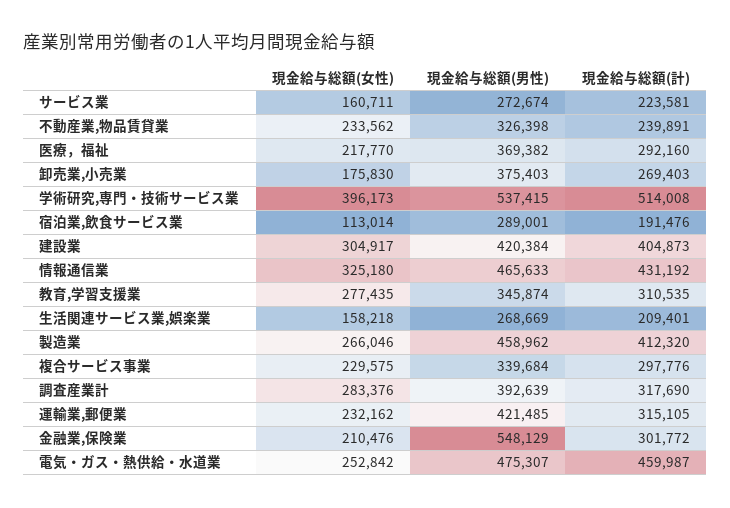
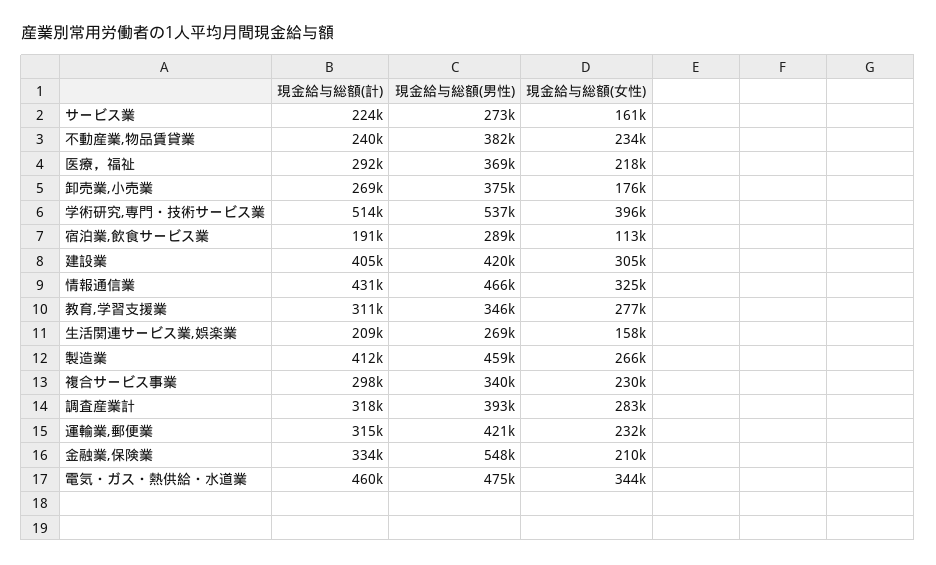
現金給与総額(男性), 不動産業,物品賃貸業: 326398 -> 382000
現金給与総額(計), 金融業,保険業: 301772 -> 334000
現金給与総額(女性), 電気・ガス・熱供給・水道業: 252842 -> 344000

